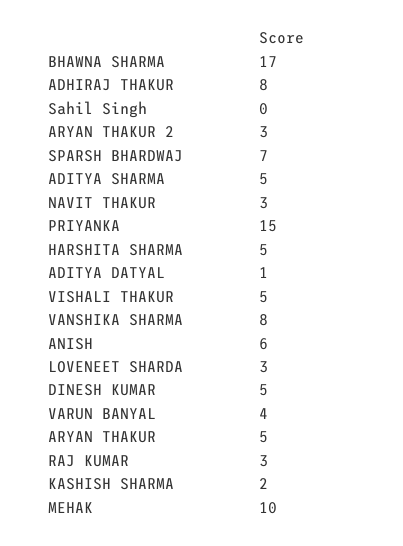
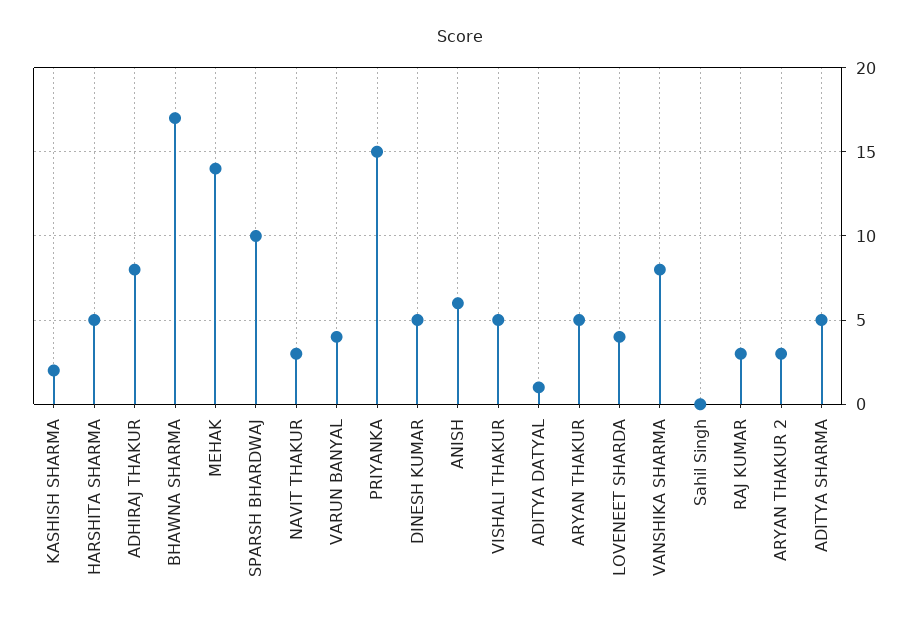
SPARSH BHARDWAJ: 7 -> 10
LOVENEET SHARDA: 3 -> 4
MEHAK: 10 -> 14

